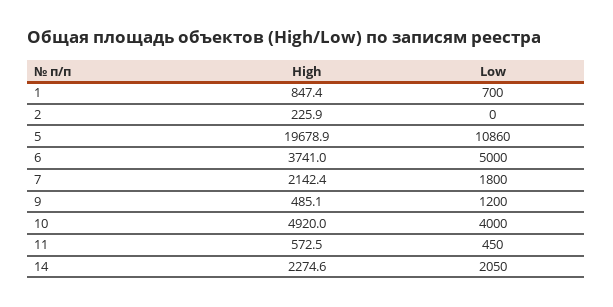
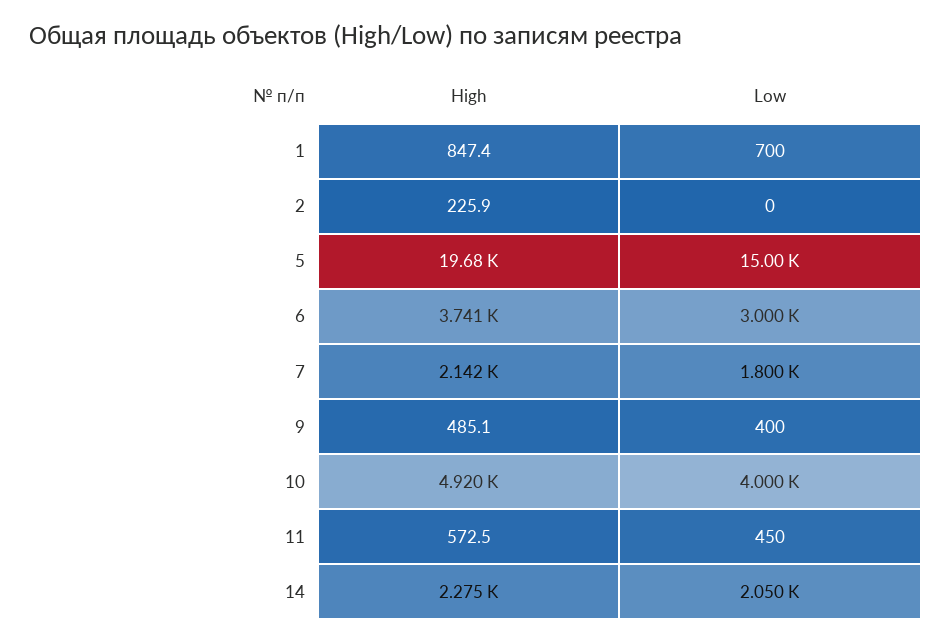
Low, 5: 10860 -> 15000
Low, 6: 5000 -> 3000
Low, 9: 1200 -> 400

